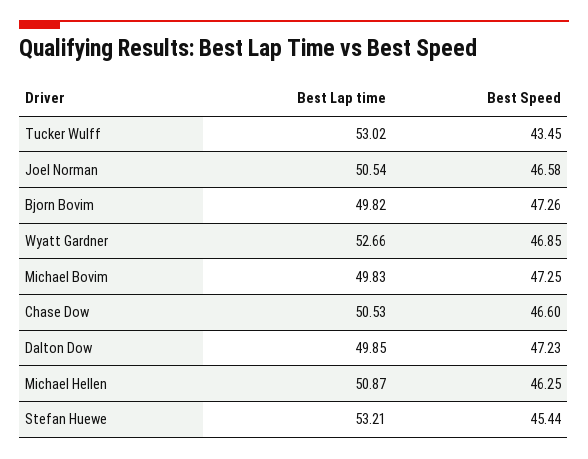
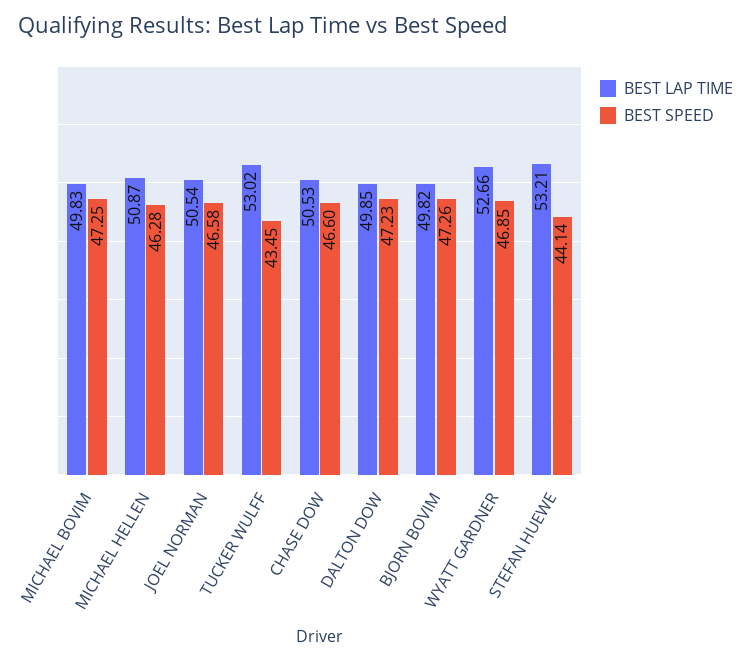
Best Speed, Michael Hellen: 46.25 -> 46.28
Best Speed, Stefan Huewe: 45.44 -> 44.14

